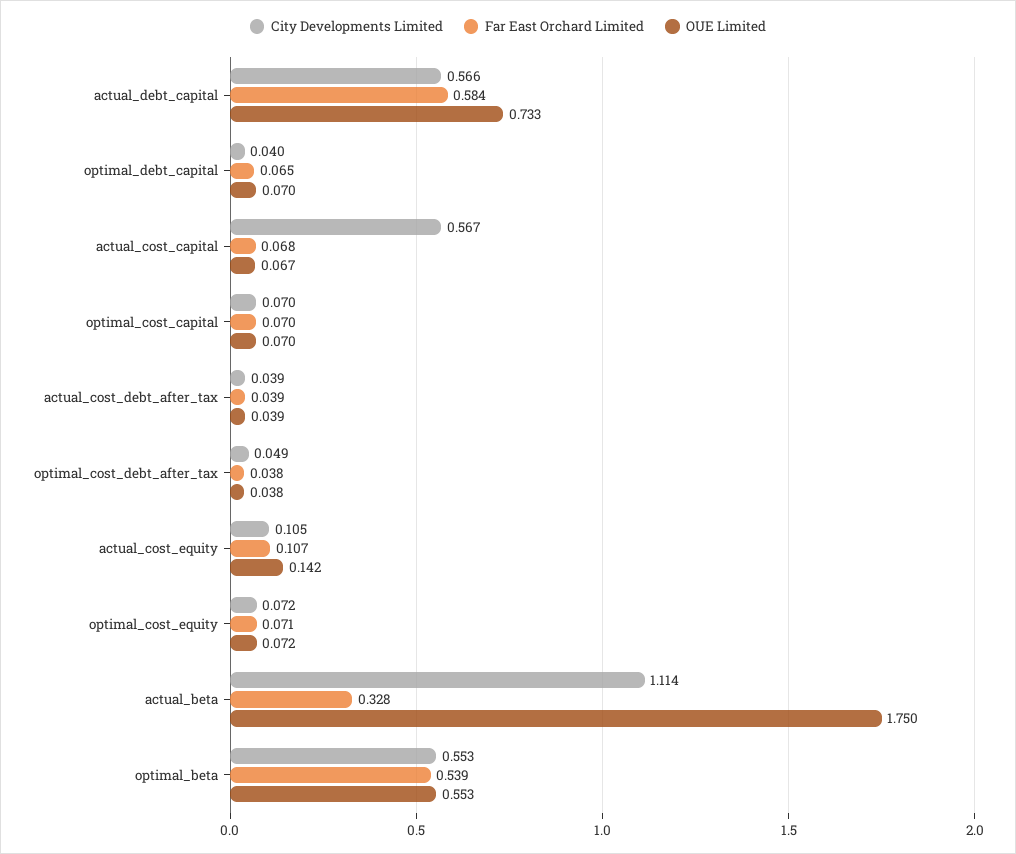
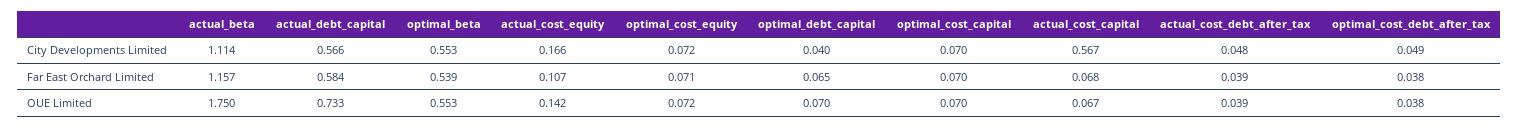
City Developments Limited, actual_cost_debt_after_tax: 0.039 -> 0.048
City Developments Limited, actual_cost_equity: 0.105 -> 0.166
Far East Orchard Limited, actual_beta: 0.328 -> 1.157

